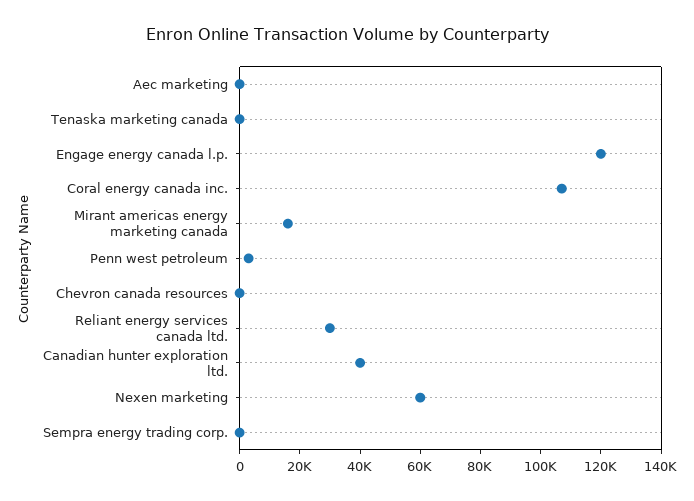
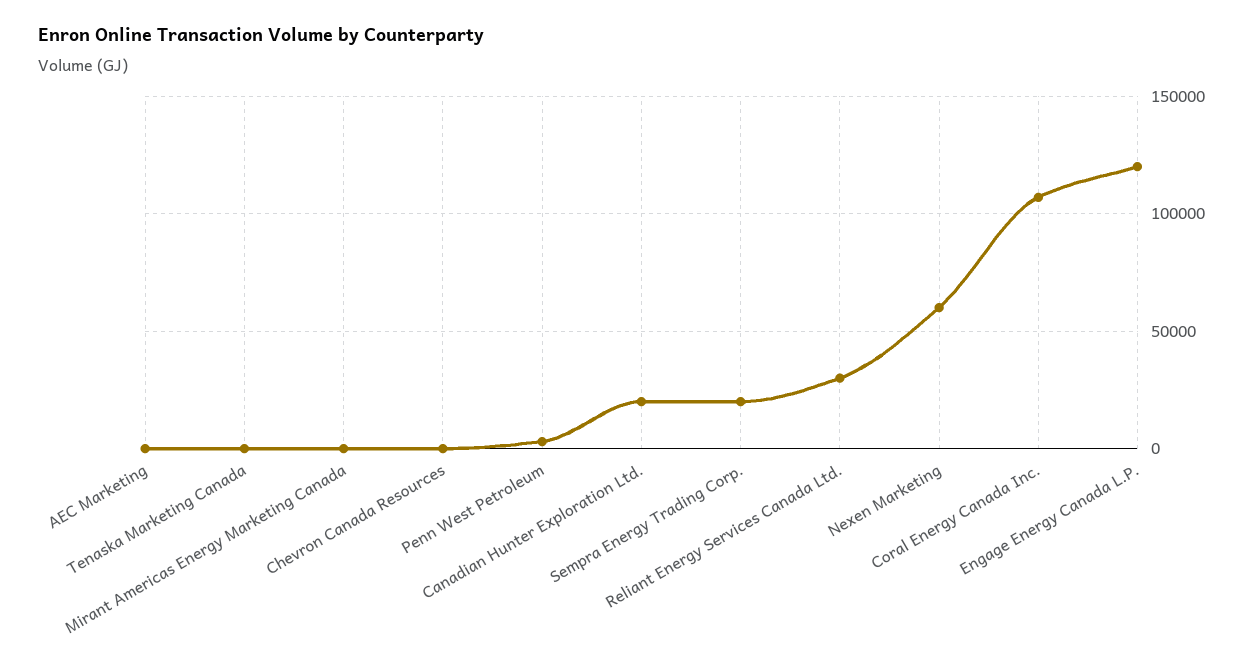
Mirant americas energy marketing canada: 15000 -> 0
Canadian hunter exploration ltd.: 40000 -> 20000
Sempra energy trading corp.: 0 -> 20000

